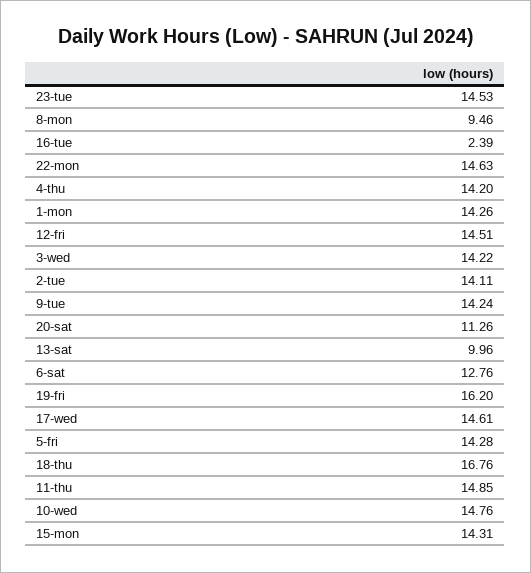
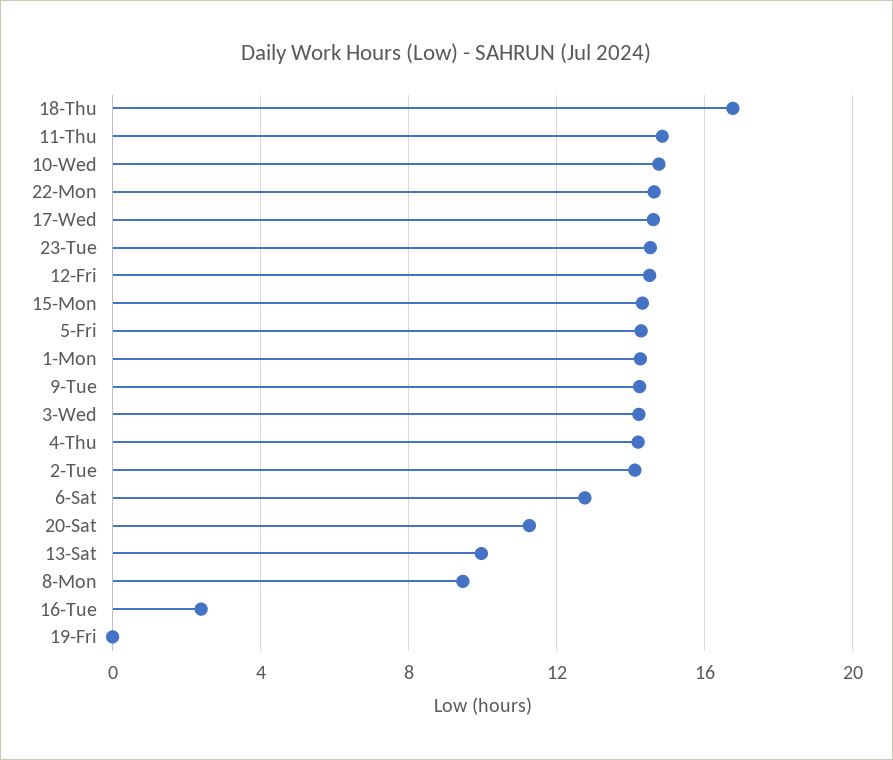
19-fri: 16.2 -> 0

